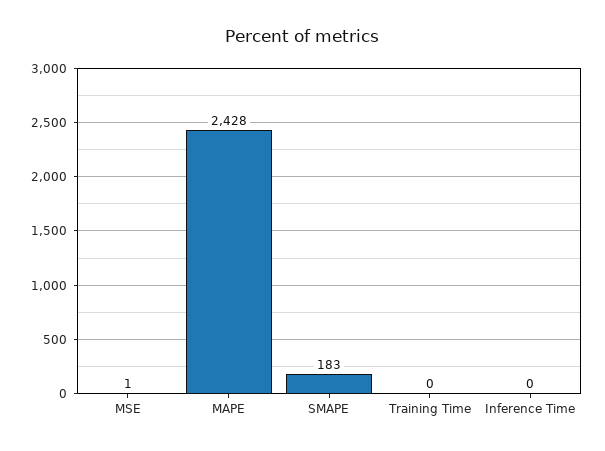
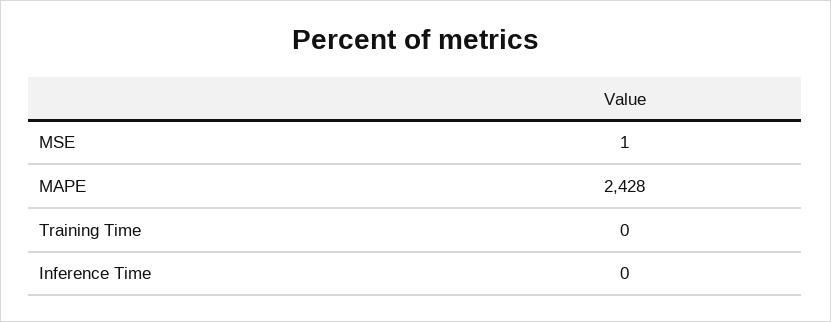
SMAPE: 183 -> none

